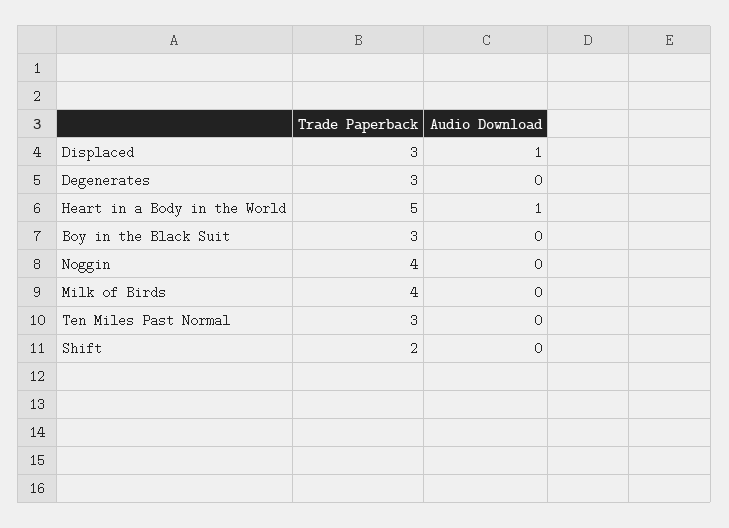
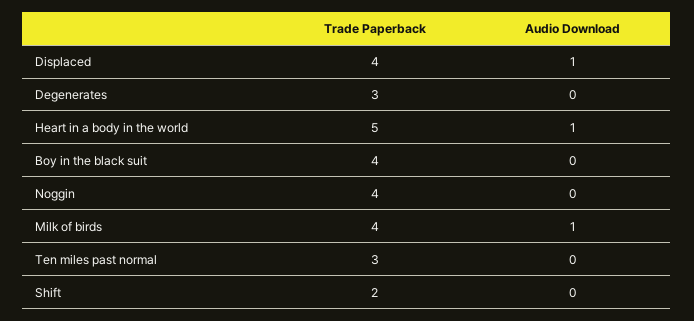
Trade Paperback, Displaced: 3 -> 4
Trade Paperback, Boy in the Black Suit: 3 -> 4
Audio Download, Milk of Birds: 0 -> 1

